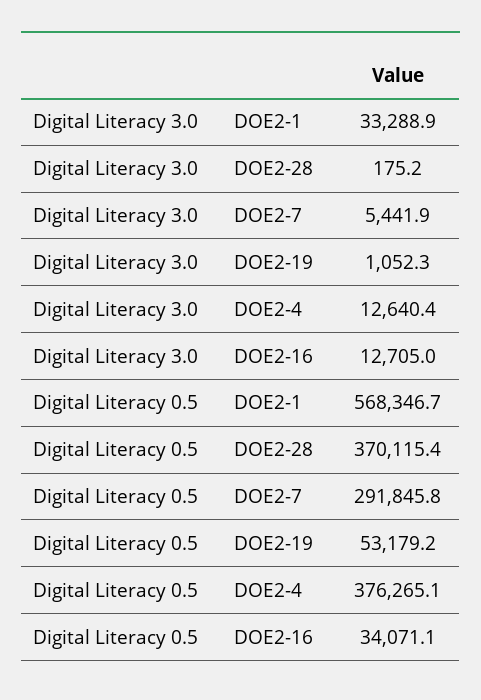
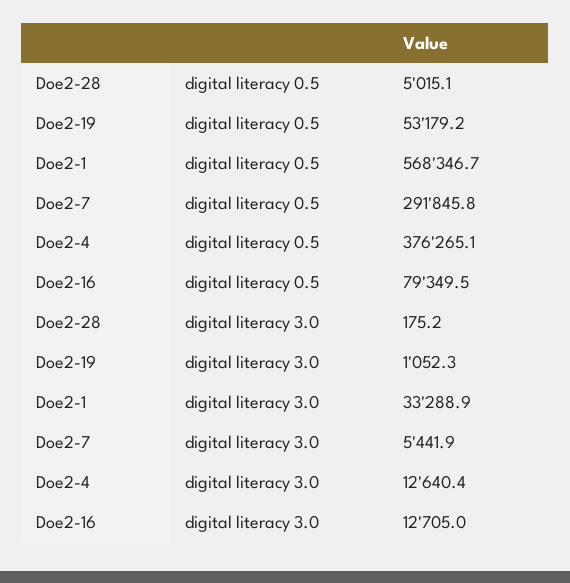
Digital Literacy 0.5, DOE2-28: 370115.4 -> 5015.1
Digital Literacy 0.5, DOE2-16: 34071.1 -> 79349.5

